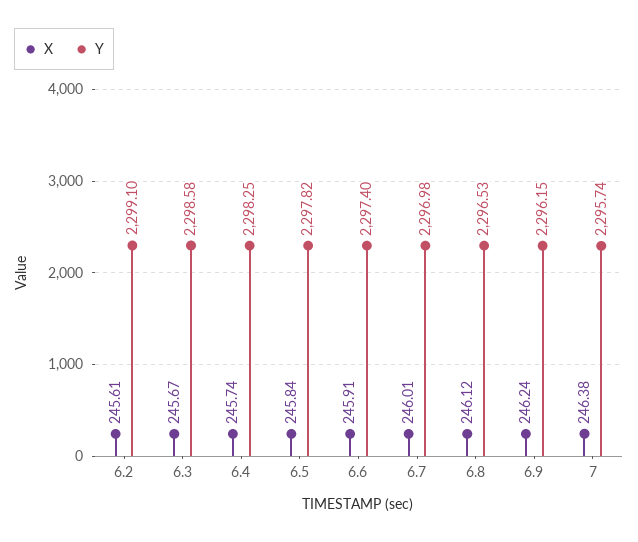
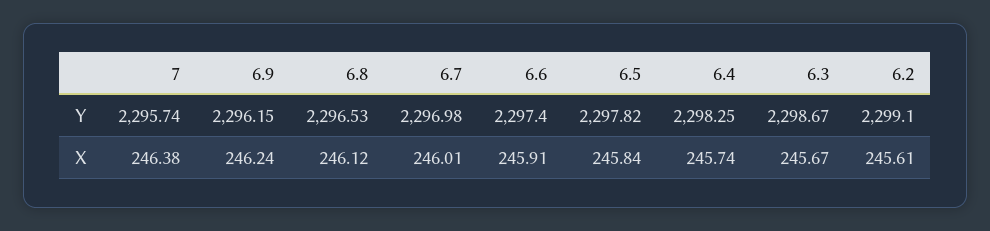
Y, 6.3: 2298.58 -> 2298.67

